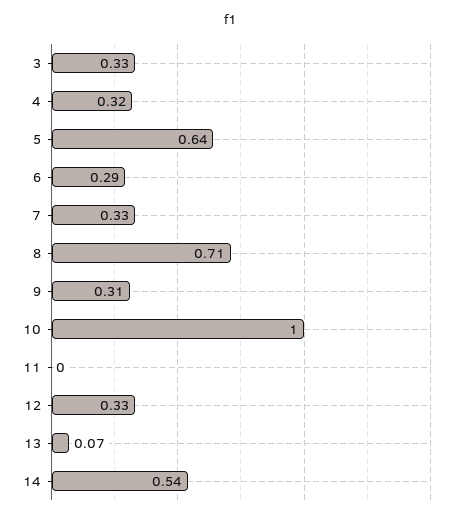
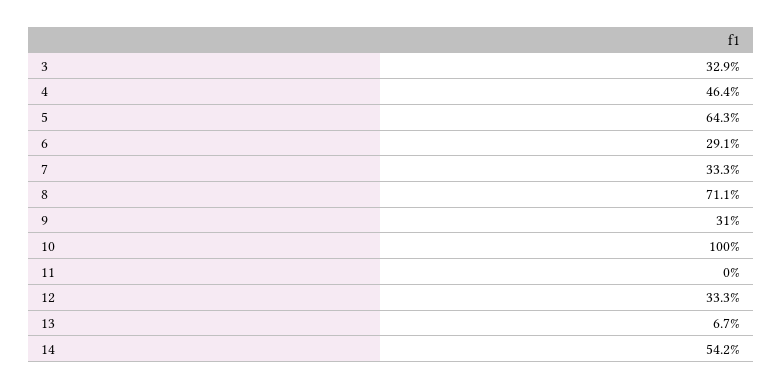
4: 0.32 -> 0.464

